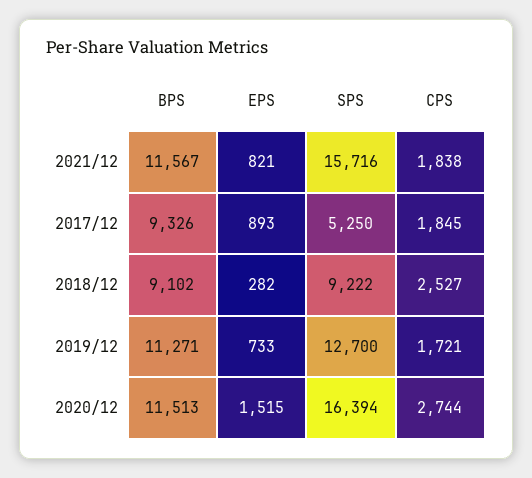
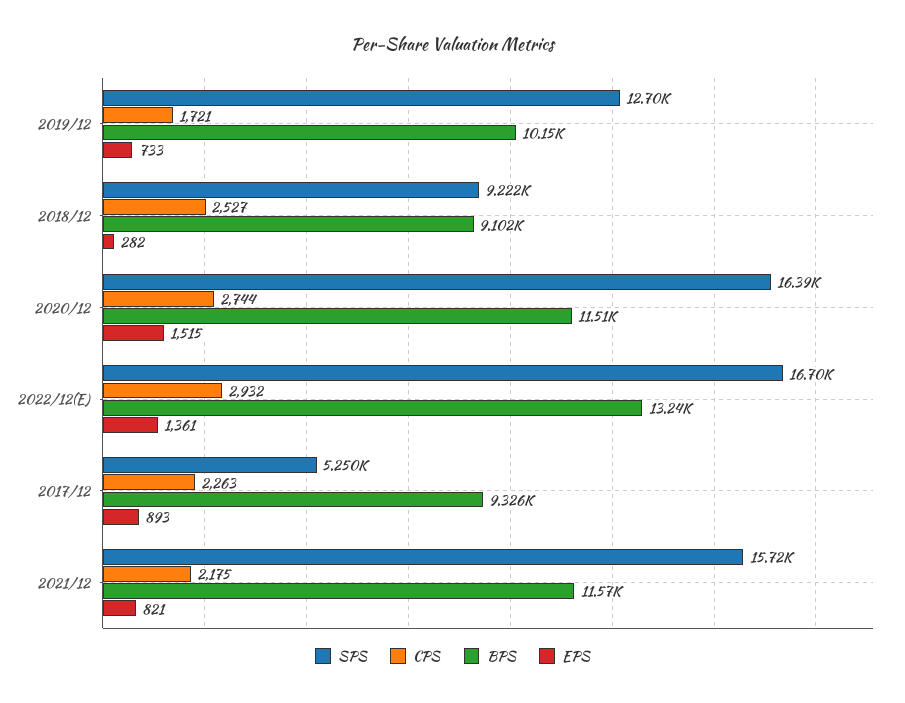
CPS, 2021/12: 1838 -> 2175
CPS, 2017/12: 1845 -> 2263
BPS, 2019/12: 11271 -> 10150
SPS, 2022/12(E): none -> 16700
CPS, 2022/12(E): none -> 2932
BPS, 2022/12(E): none -> 13240
EPS, 2022/12(E): none -> 1361

